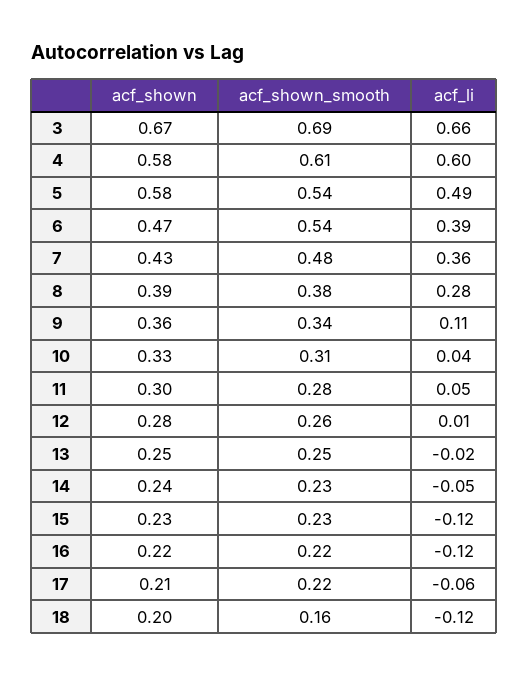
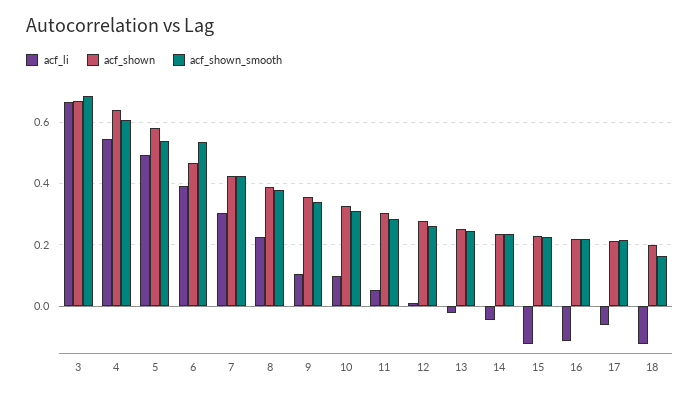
acf_shown, 4: 0.58 -> 0.64
acf_li, 4: 0.6 -> 0.54
acf_shown_smooth, 7: 0.48 -> 0.42
acf_li, 7: 0.36 -> 0.3
acf_li, 8: 0.28 -> 0.22
acf_li, 10: 0.04 -> 0.1

